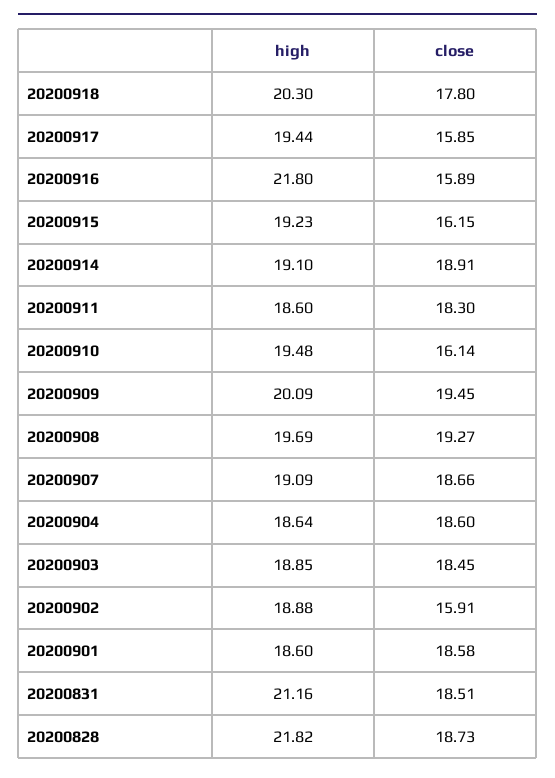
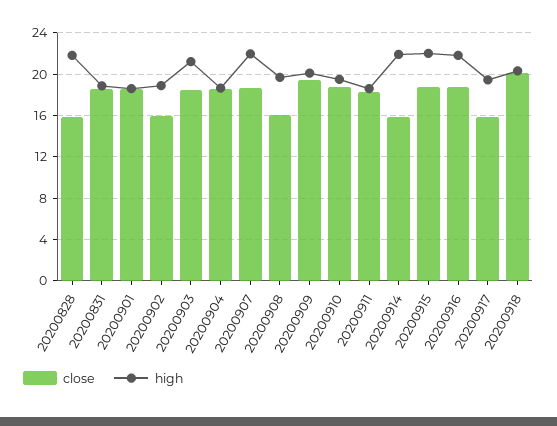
close, 20200918: 17.8 -> 20
close, 20200916: 15.89 -> 19
high, 20200915: 19.23 -> 22
close, 20200915: 16.15 -> 19
high, 20200914: 19.1 -> 22
close, 20200914: 18.91 -> 16
close, 20200910: 16.14 -> 19
close, 20200908: 19.27 -> 16
high, 20200907: 19.09 -> 22
high, 20200903: 18.85 -> 21
high, 20200831: 21.16 -> 19
close, 20200828: 18.73 -> 16

